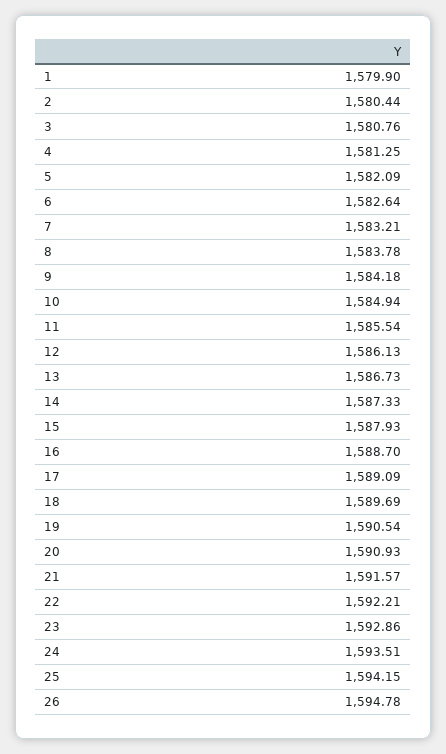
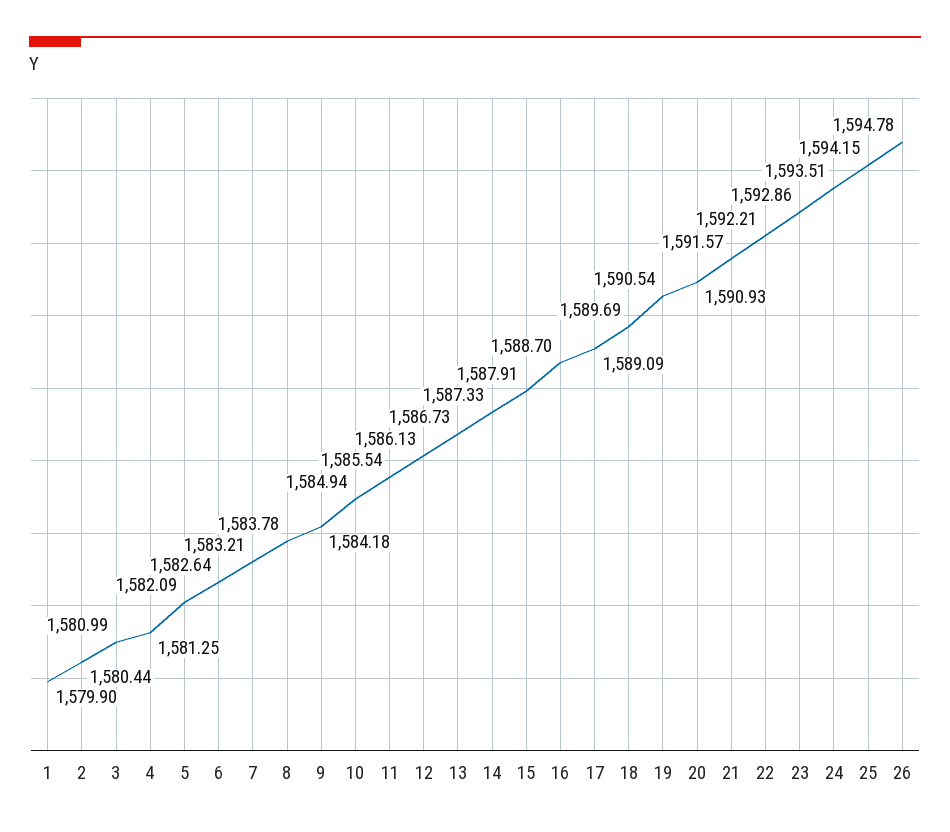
3: 1580.76 -> 1580.99
15: 1587.93 -> 1587.91

